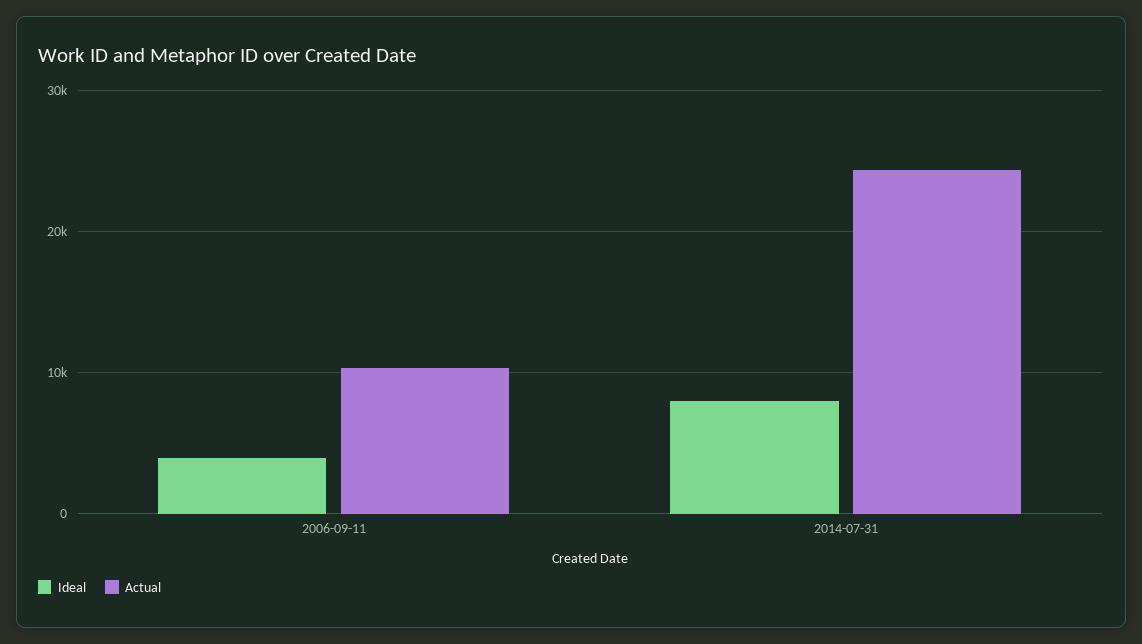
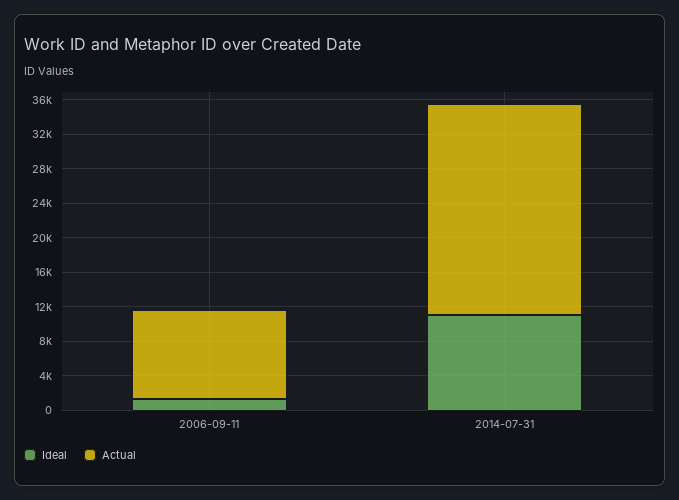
Ideal, 2006-09-11: 4000 -> 1000
Ideal, 2014-07-31: 8000 -> 11000

